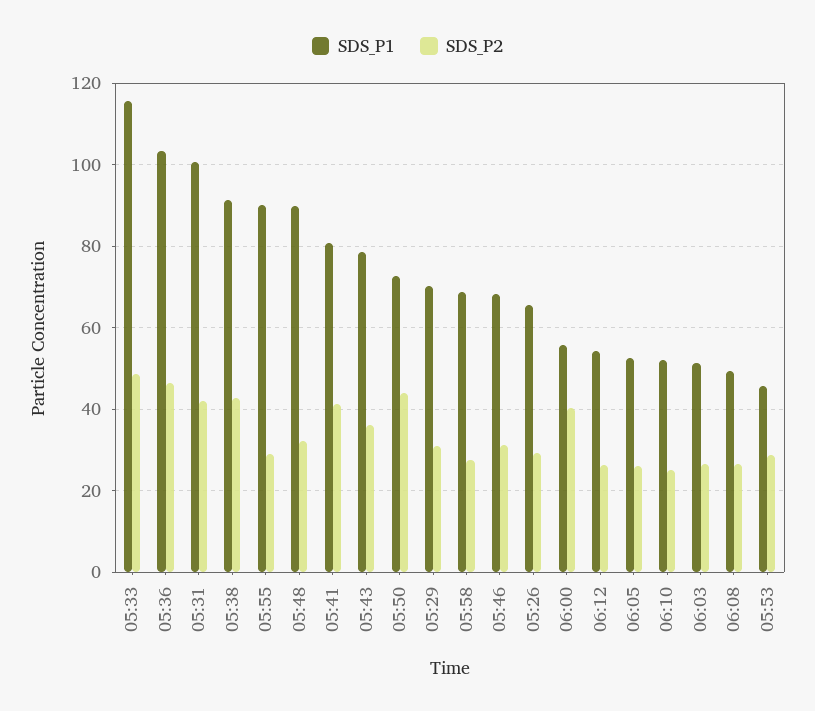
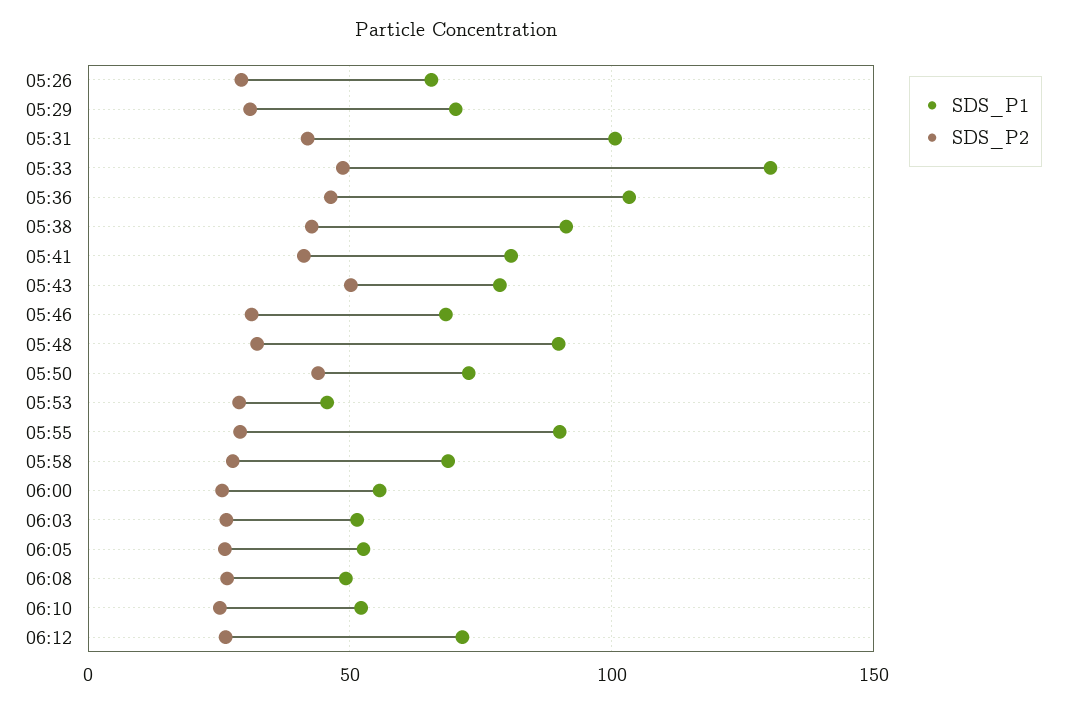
SDS_P1, 05:33: 116 -> 130
SDS_P2, 05:43: 36 -> 50
SDS_P2, 06:00: 40 -> 25
SDS_P1, 06:12: 54 -> 70

